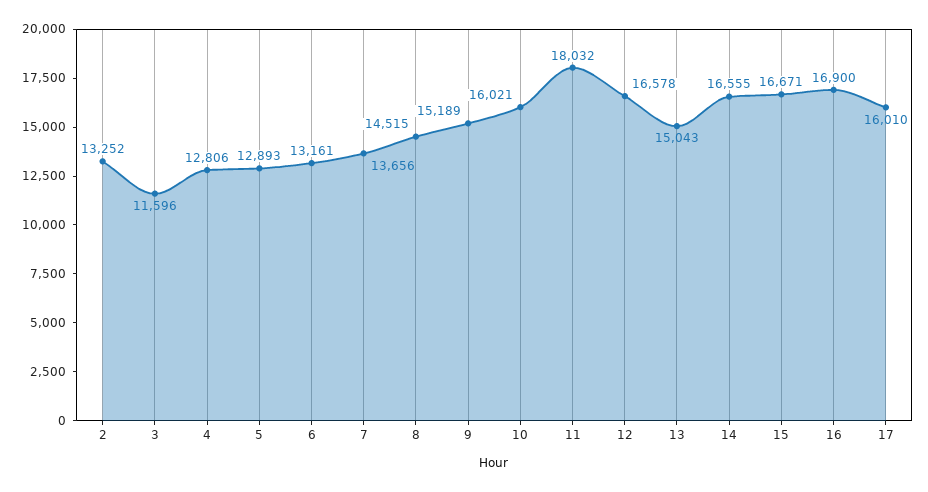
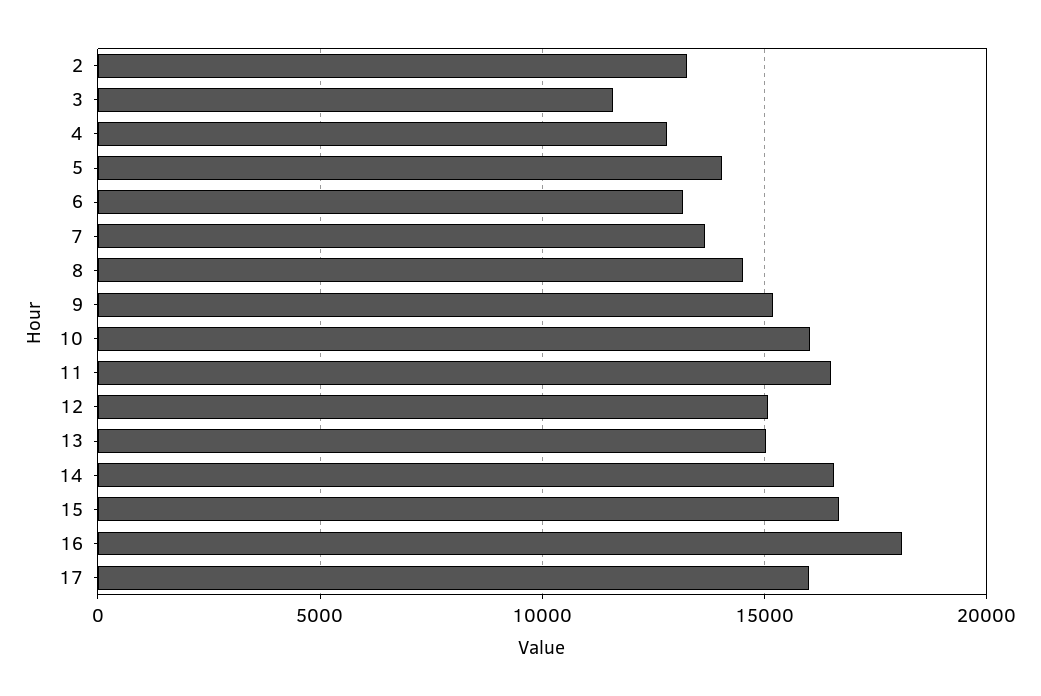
5: 12893 -> 14000
11: 18032 -> 16500
12: 16578 -> 15000
16: 16900 -> 18000

